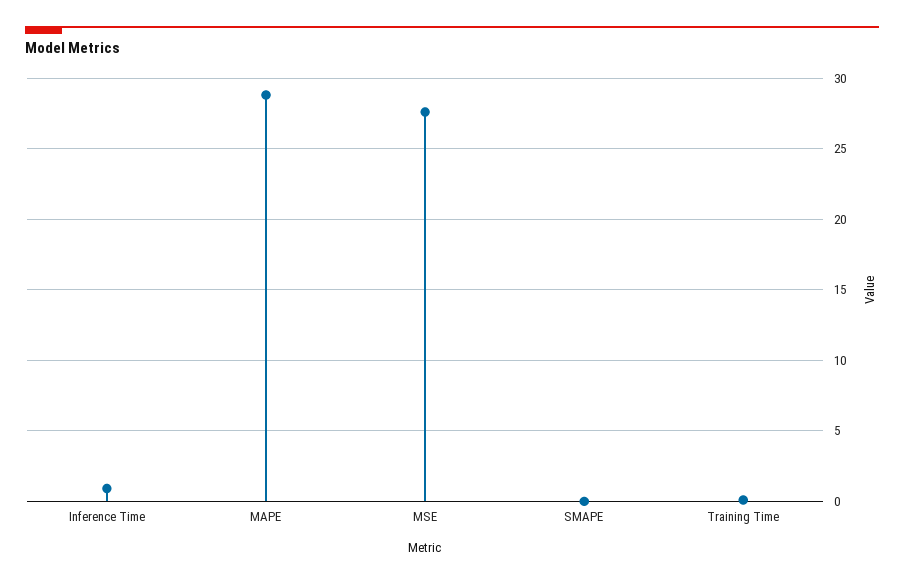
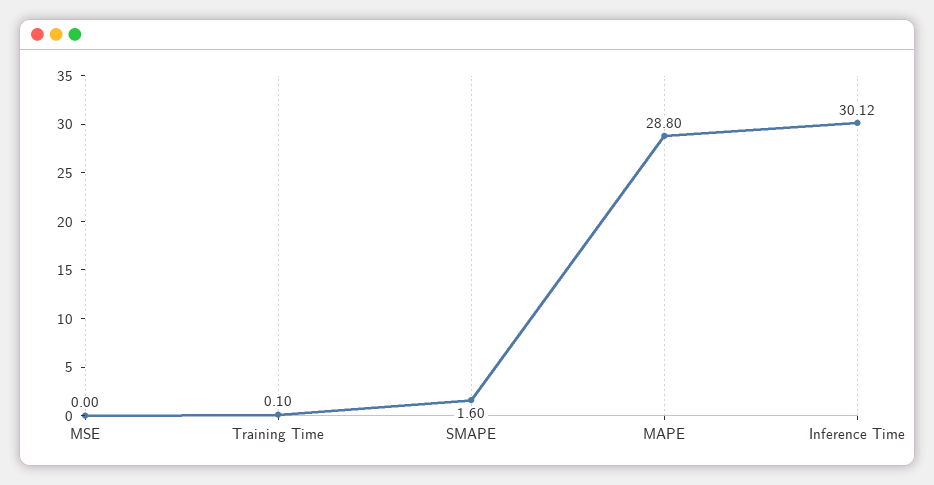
Inference Time: 1 -> 30.12
MSE: 27.5 -> 0
SMAPE: 0 -> 1.6

